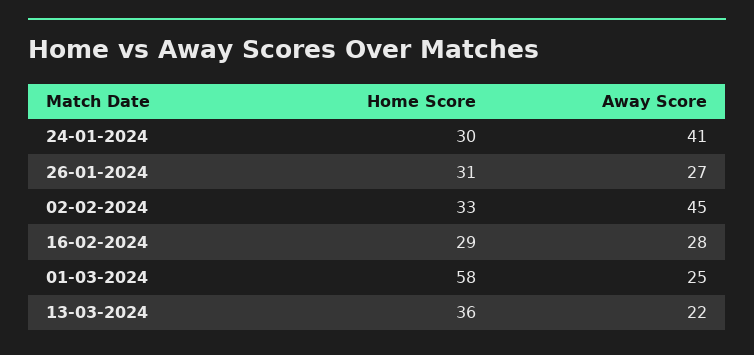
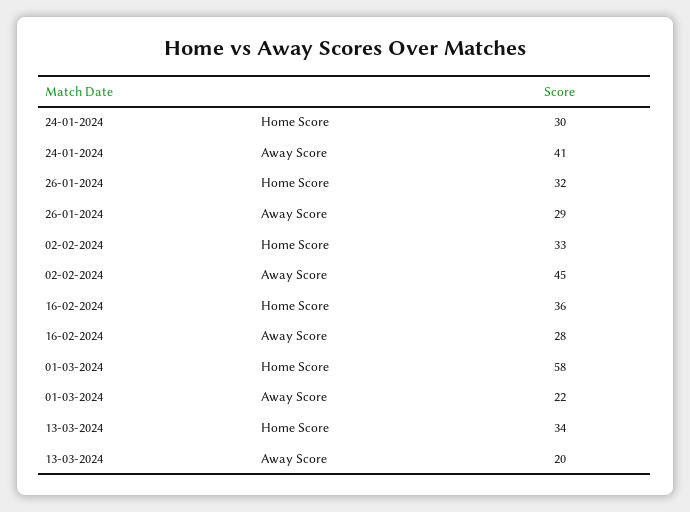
Home Score, 26-01-2024: 31 -> 32
Away Score, 26-01-2024: 27 -> 29
Home Score, 16-02-2024: 29 -> 36
Away Score, 01-03-2024: 25 -> 22
Home Score, 13-03-2024: 36 -> 34
Away Score, 13-03-2024: 22 -> 20

